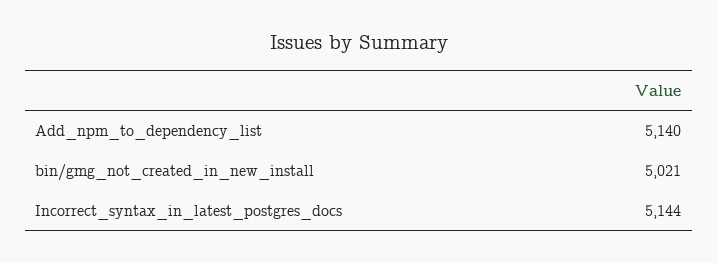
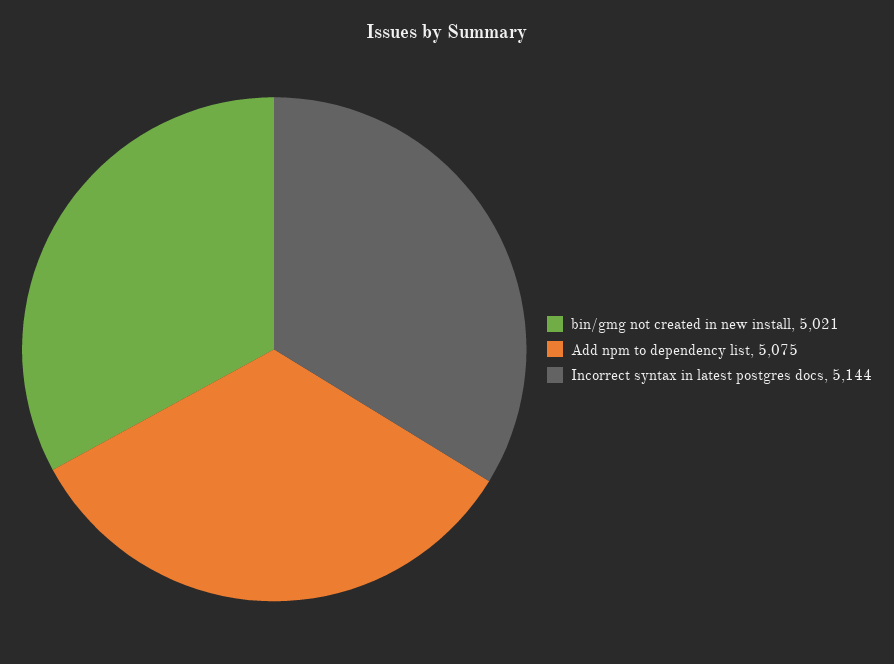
Add_npm_to_dependency_list: 5140 -> 5075

